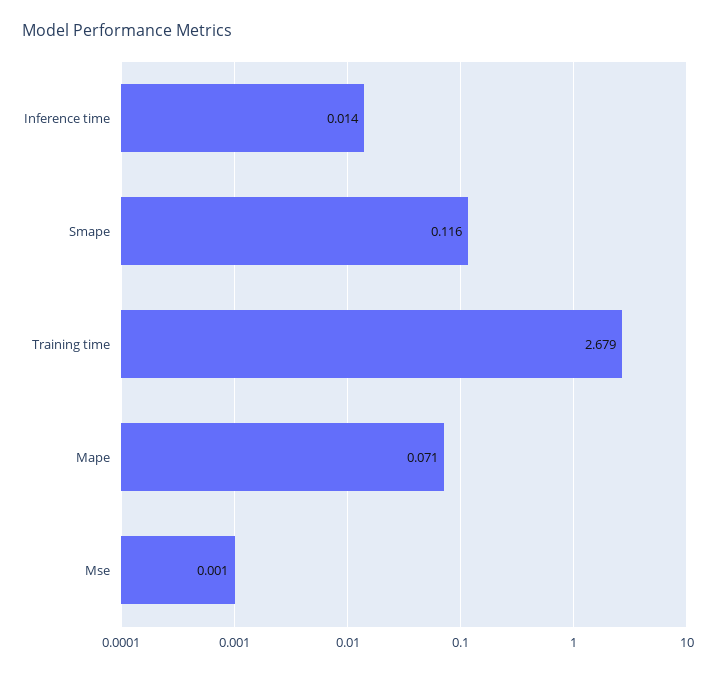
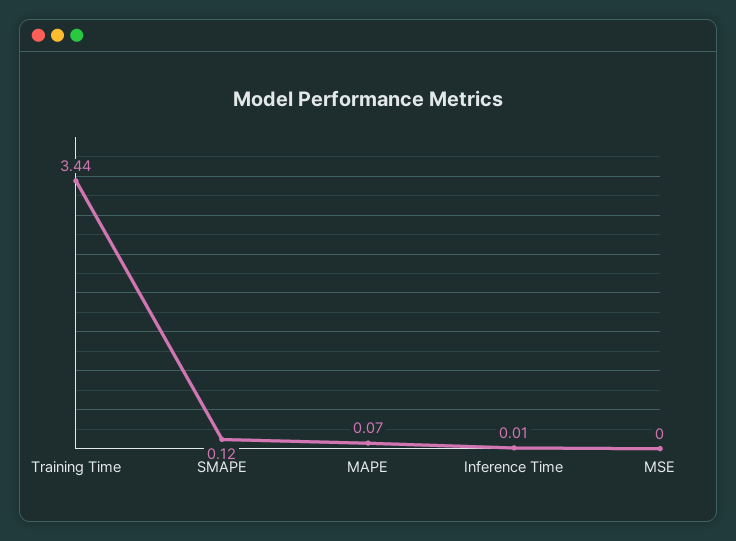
Training time: 2.679 -> 3.44

